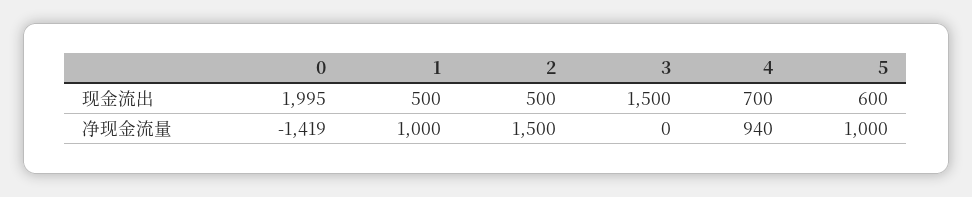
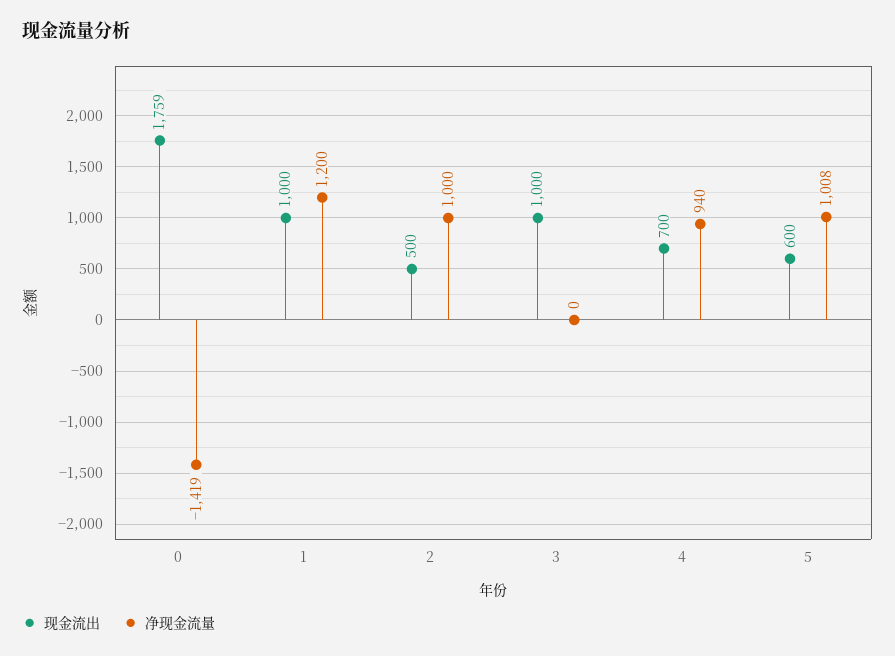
现金流出, 0: 1995 -> 1759
现金流出, 1: 500 -> 1000
现金流出, 3: 1500 -> 1000
净现金流量, 1: 1000 -> 1200
净现金流量, 2: 1500 -> 1000
净现金流量, 5: 1000 -> 1008

